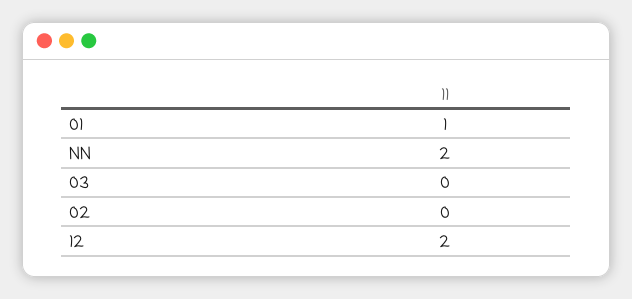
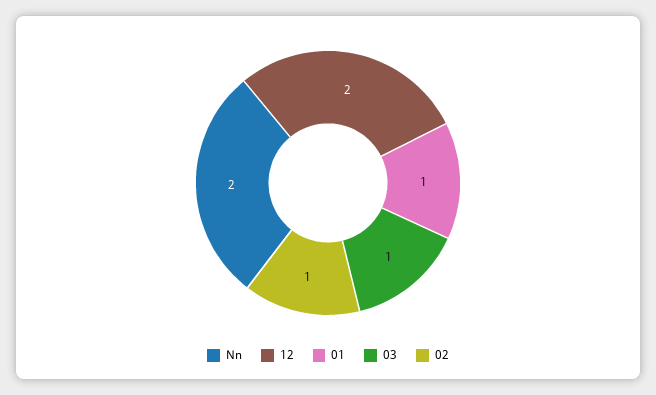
03: 0 -> 1
02: 0 -> 1

